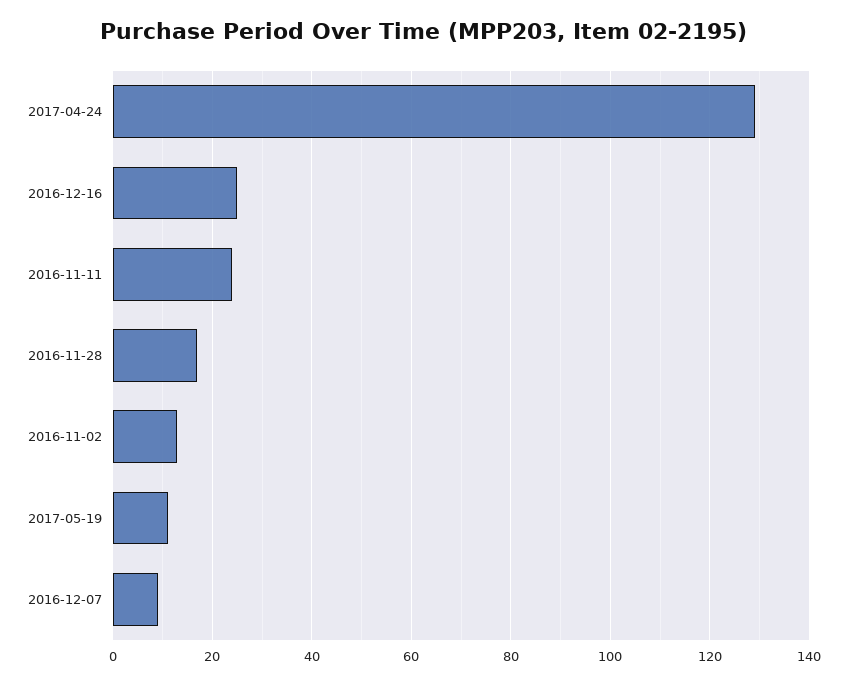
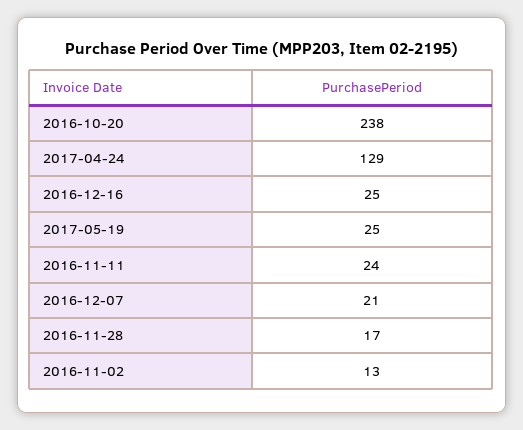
2017-05-19: 10 -> 25
2016-12-07: 10 -> 21
2016-10-20: none -> 238

